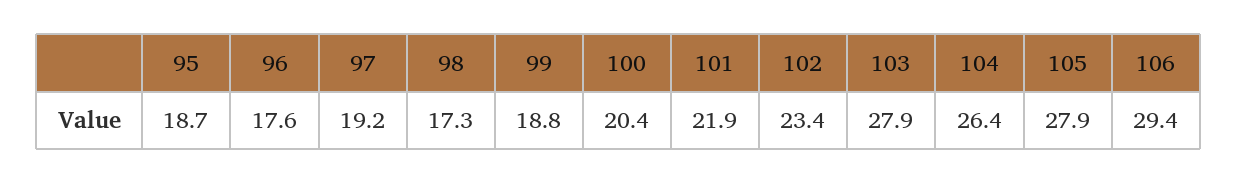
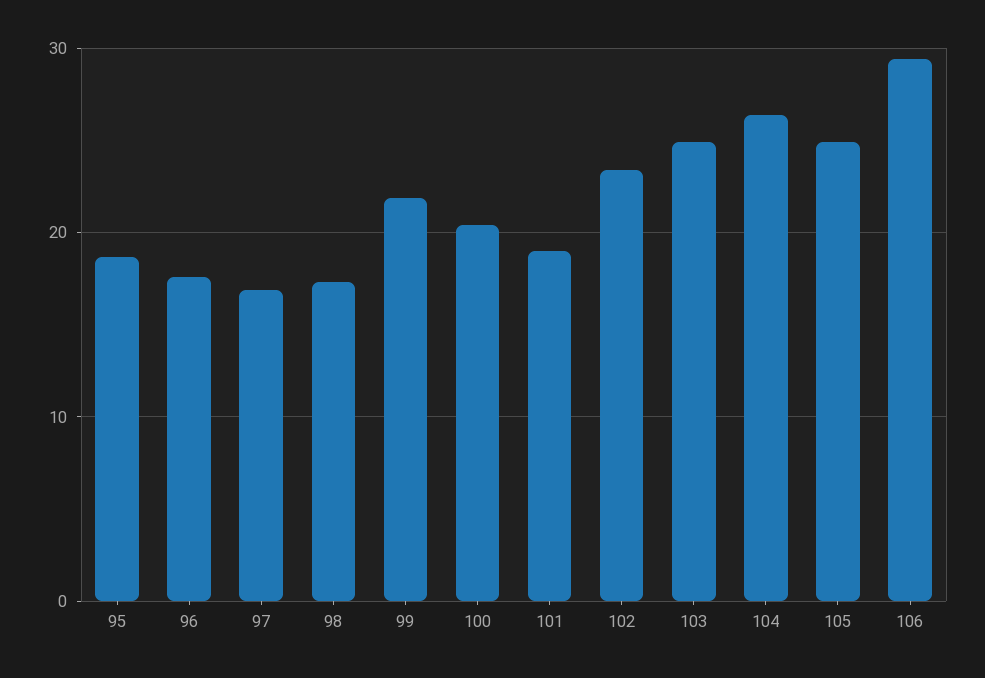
97: 19.2 -> 17
99: 18.8 -> 22
101: 21.9 -> 19
103: 27.9 -> 25
105: 27.9 -> 25

